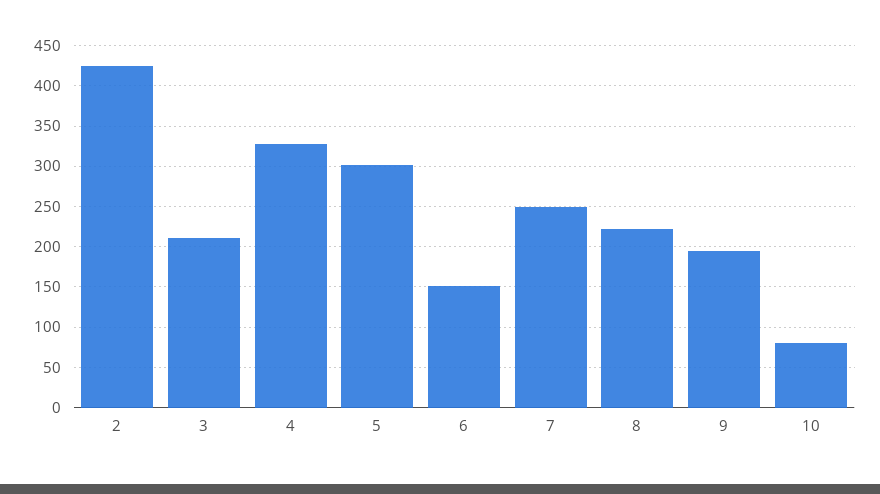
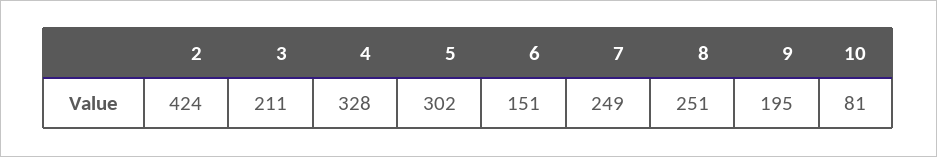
8: 220 -> 251

